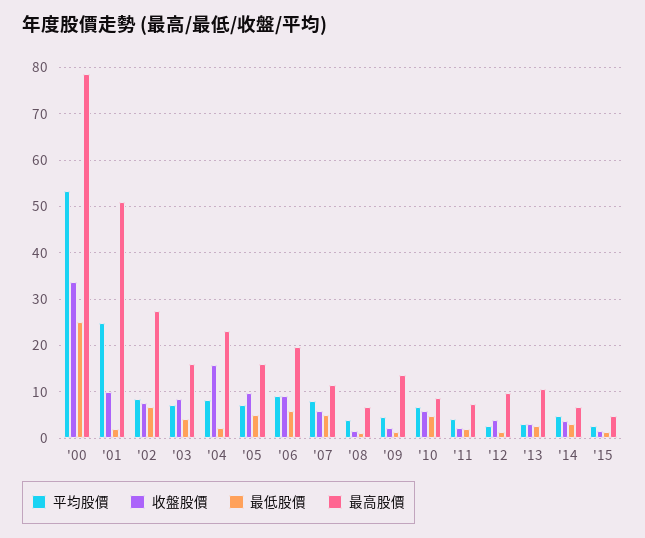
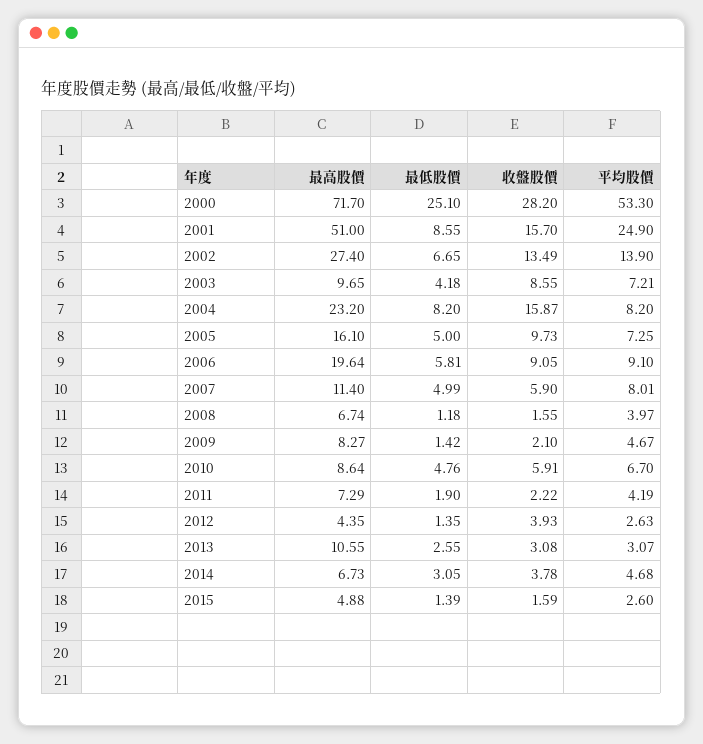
收盤股價, '00: 34 -> 28.2
最高股價, '00: 78 -> 71.7
收盤股價, '01: 10 -> 15.7
最低股價, '01: 2 -> 8.55
平均股價, '02: 8 -> 13.9
收盤股價, '02: 8 -> 13.49
最高股價, '03: 16 -> 9.65
最低股價, '04: 2 -> 8.2
最高股價, '09: 14 -> 8.27
最高股價, '12: 10 -> 4.35

